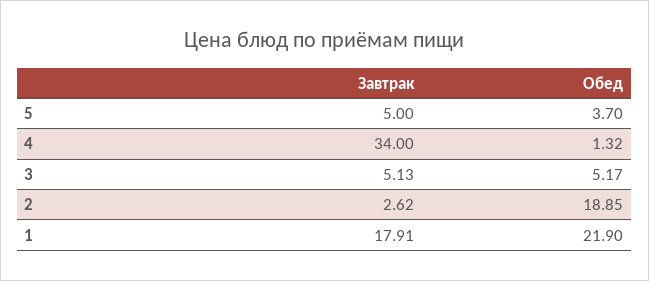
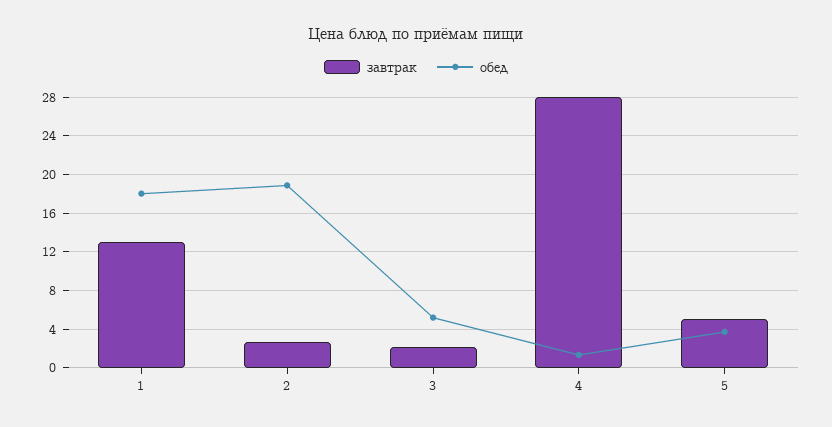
Завтрак, 4: 34 -> 28
Завтрак, 3: 5.13 -> 2
Завтрак, 1: 17.91 -> 13
Обед, 1: 21.9 -> 18

